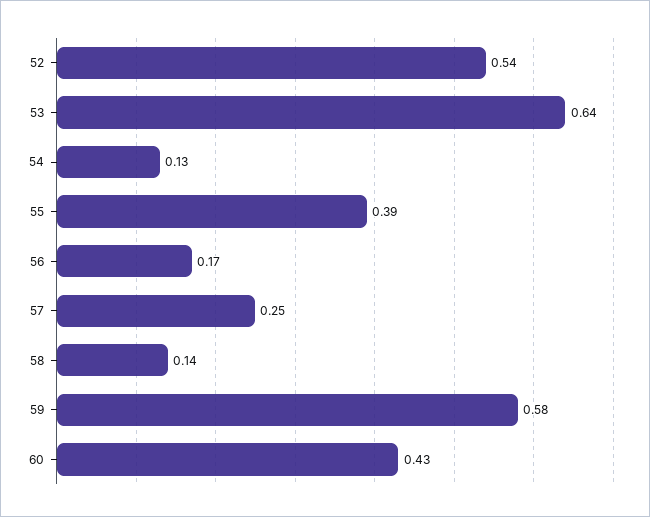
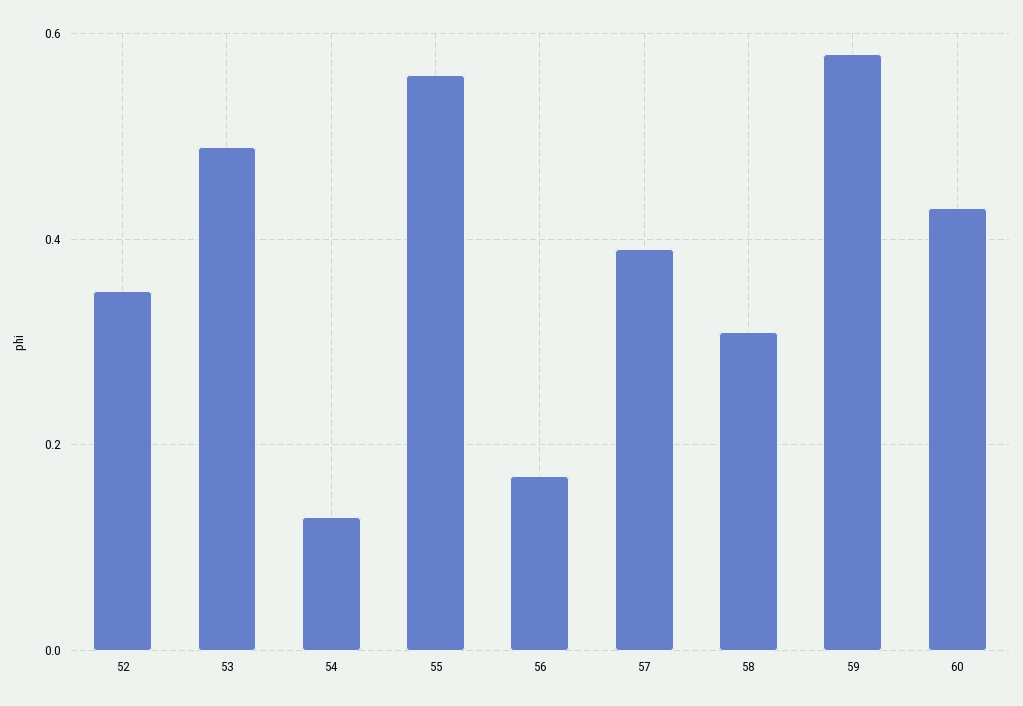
52: 0.54 -> 0.35
53: 0.64 -> 0.5
55: 0.39 -> 0.55
57: 0.25 -> 0.4
58: 0.14 -> 0.3

